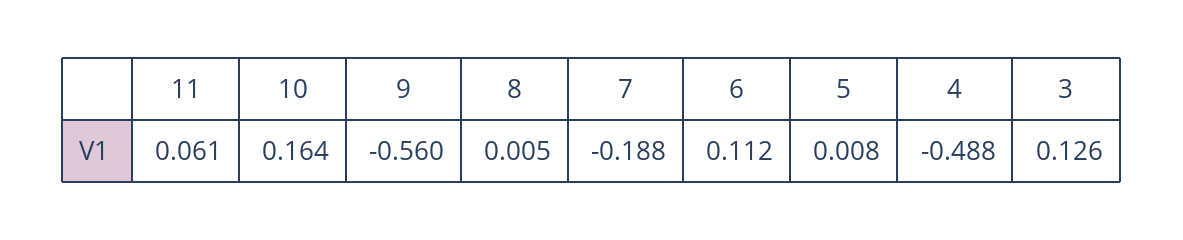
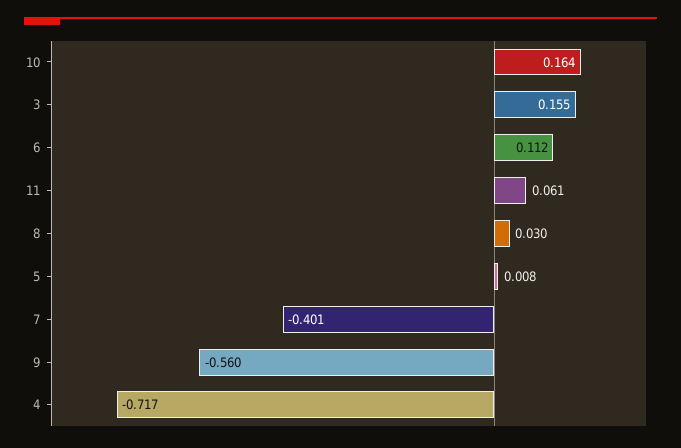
8: 0.005 -> 0.03
7: -0.188 -> -0.401
4: -0.488 -> -0.717
3: 0.126 -> 0.155

